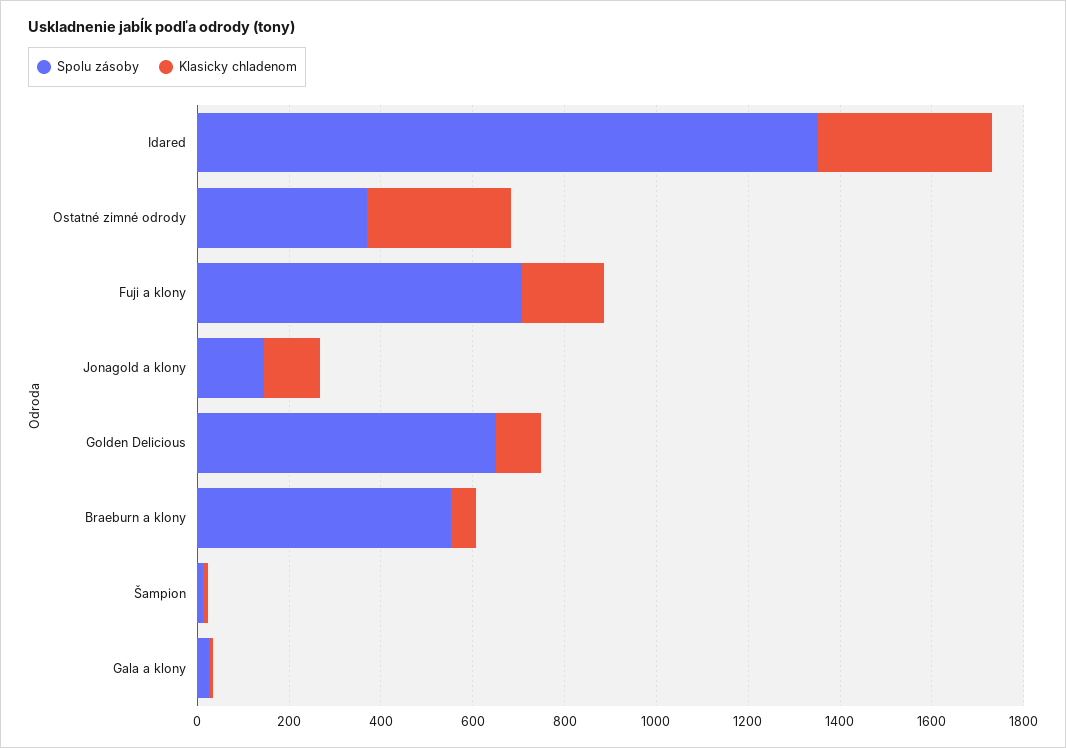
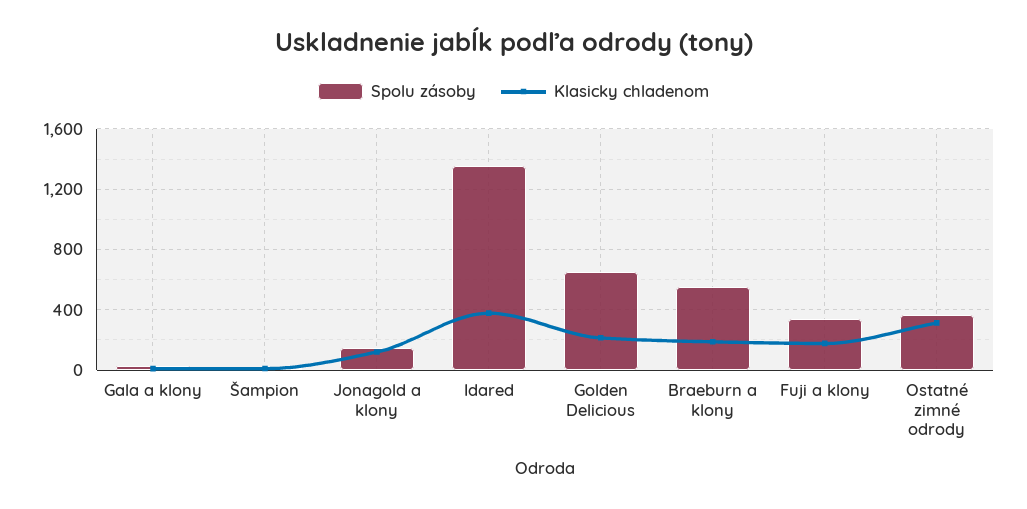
Spolu zásoby, Fuji a klony: 700 -> 350
Klasicky chladenom, Golden Delicious: 100 -> 200
Klasicky chladenom, Braeburn a klony: 50 -> 200

